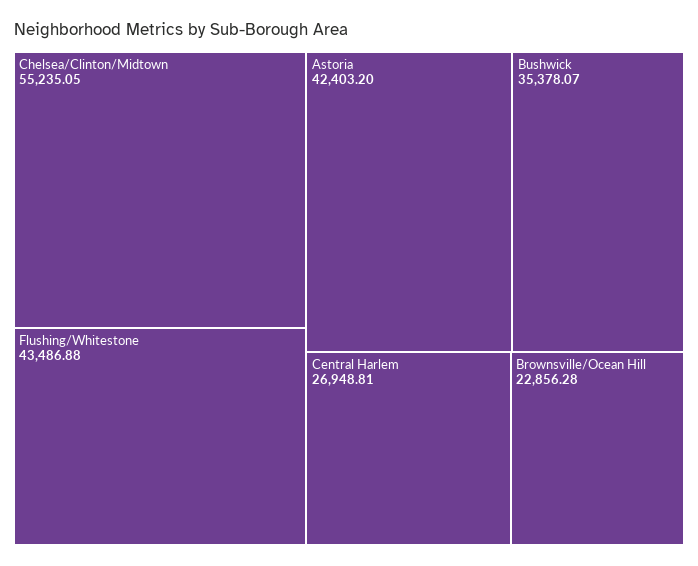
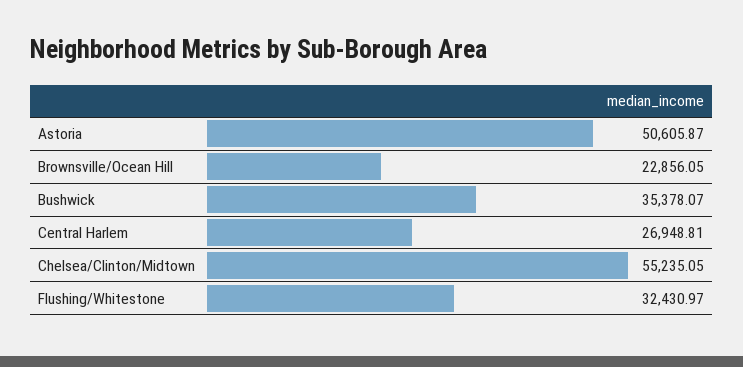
Flushing/Whitestone: 43486.88 -> 32430.97
Astoria: 42403.2 -> 50605.87
Brownsville/Ocean Hill: 22856.28 -> 22856.05

